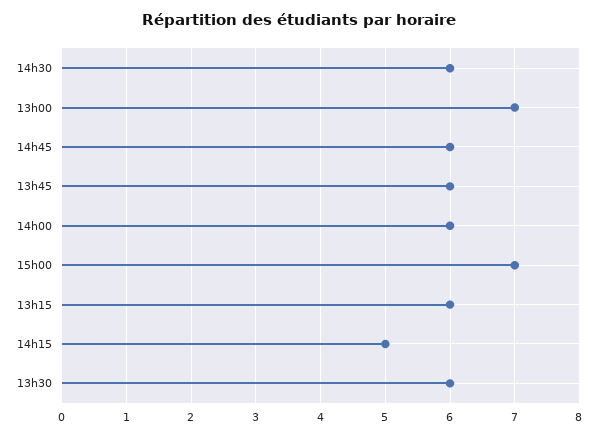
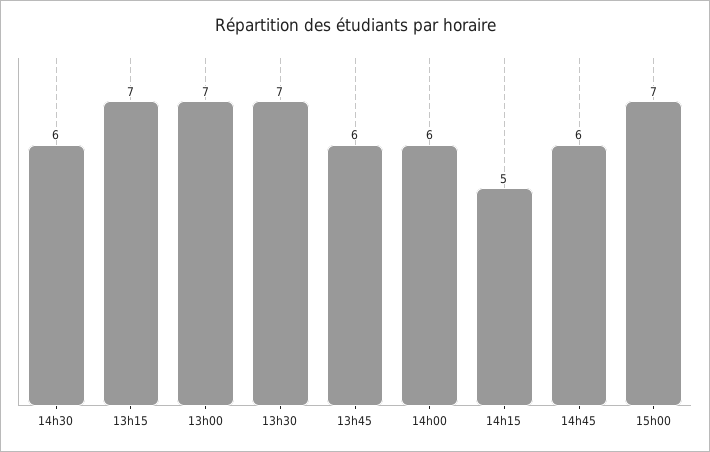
13h15: 6 -> 7
13h30: 6 -> 7

